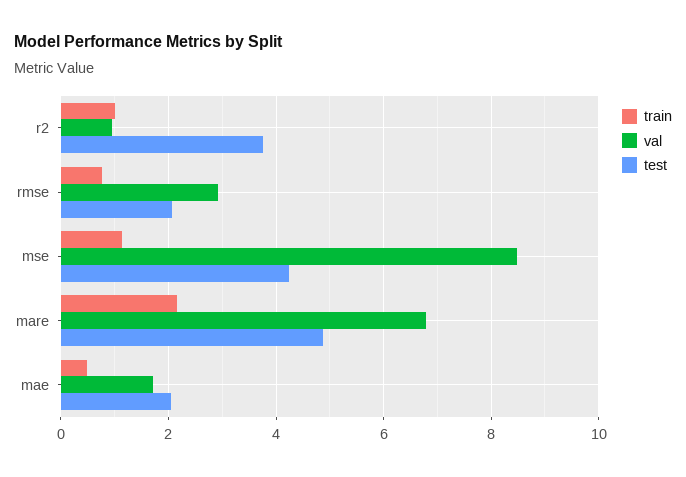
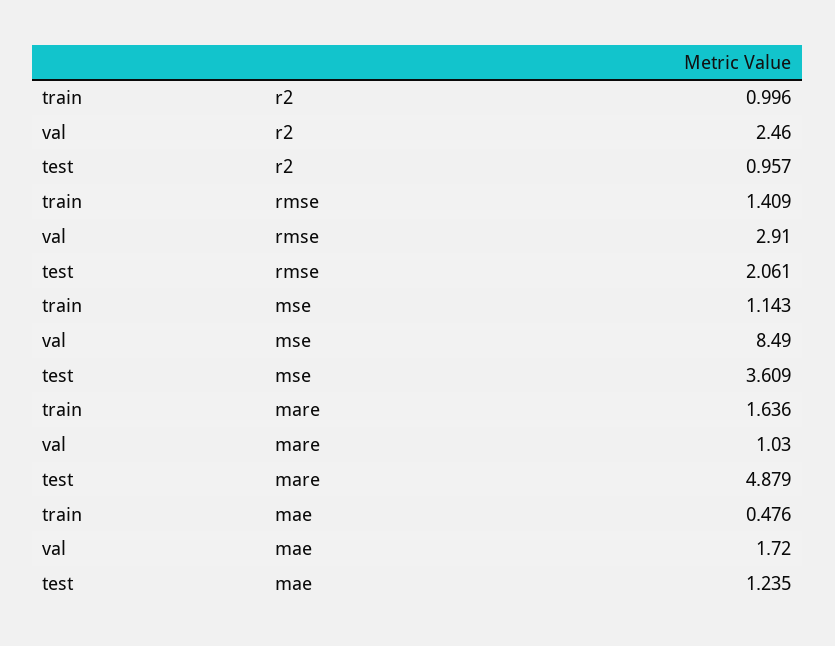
val, r2: 1 -> 2.46
test, r2: 3.8 -> 0.957
train, rmse: 0.8 -> 1.409
test, mse: 4.2 -> 3.609
train, mare: 2.2 -> 1.636
val, mare: 6.8 -> 1.03
test, mae: 2 -> 1.235

